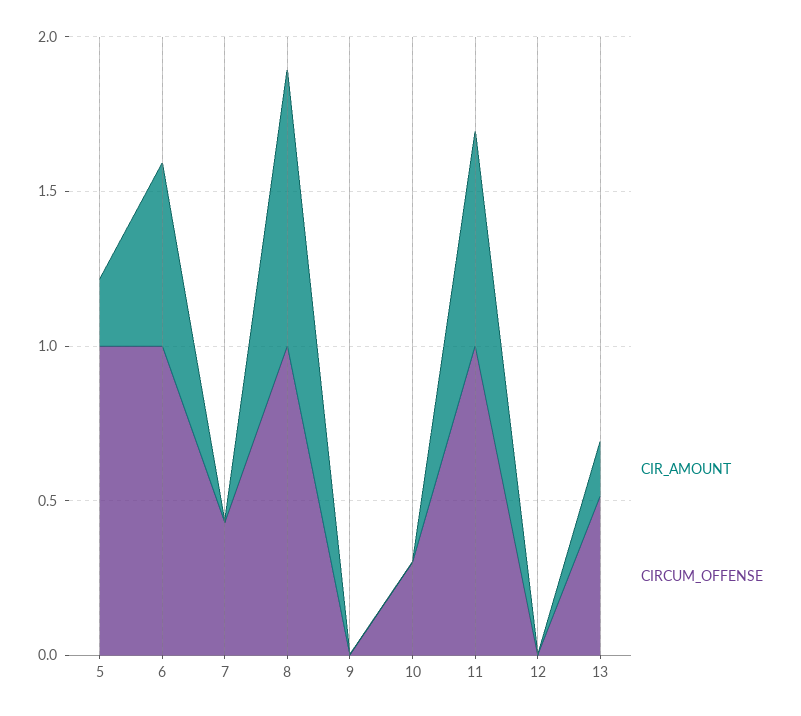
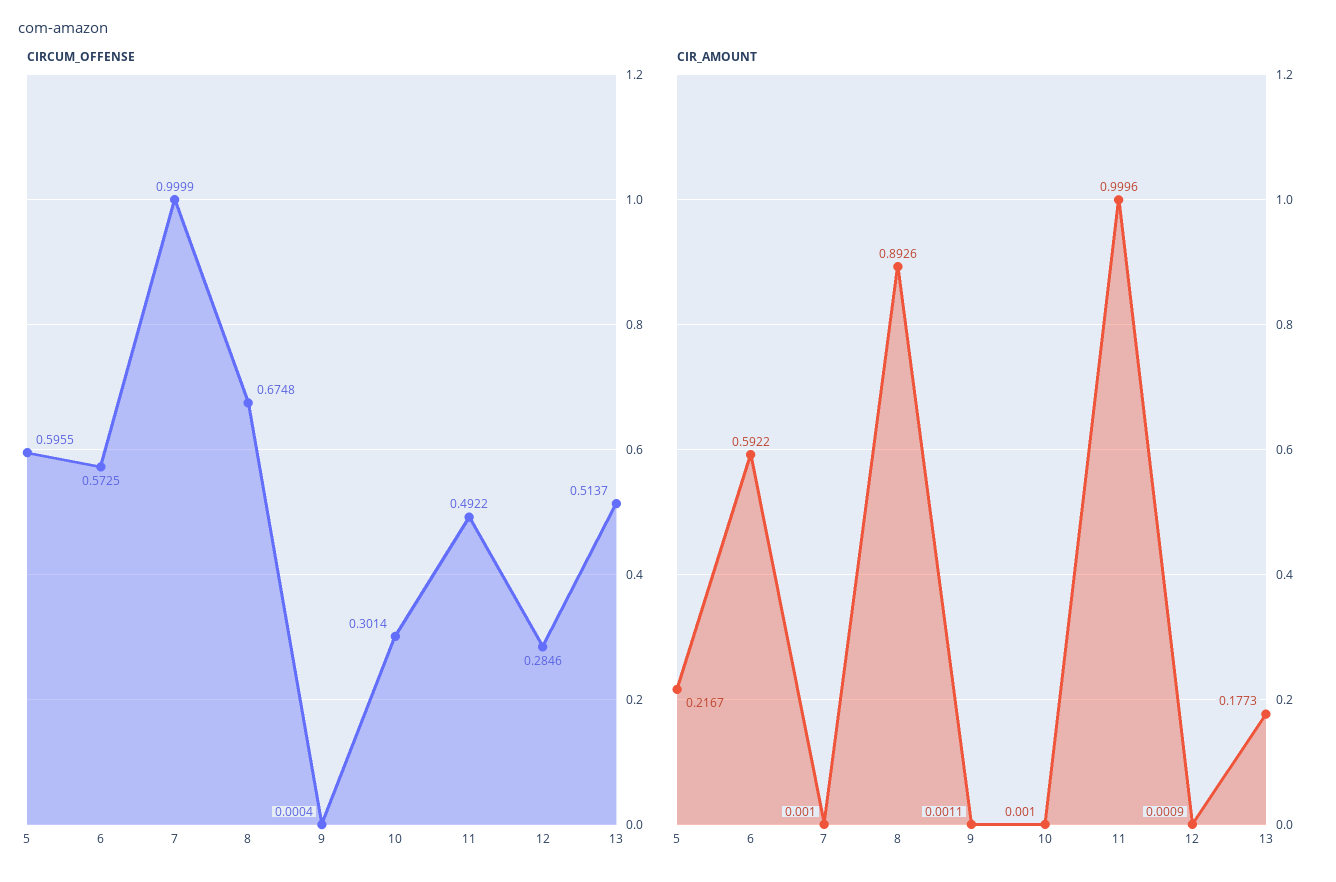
CIRCUM_OFFENSE, 5: 1 -> 0.5955
CIRCUM_OFFENSE, 6: 1 -> 0.5725
CIRCUM_OFFENSE, 7: 0.4 -> 0.9999
CIRCUM_OFFENSE, 8: 1 -> 0.6748
CIR_AMOUNT, 11: 0.7 -> 0.9996
CIRCUM_OFFENSE, 11: 1 -> 0.4922
CIRCUM_OFFENSE, 12: 0 -> 0.2846

